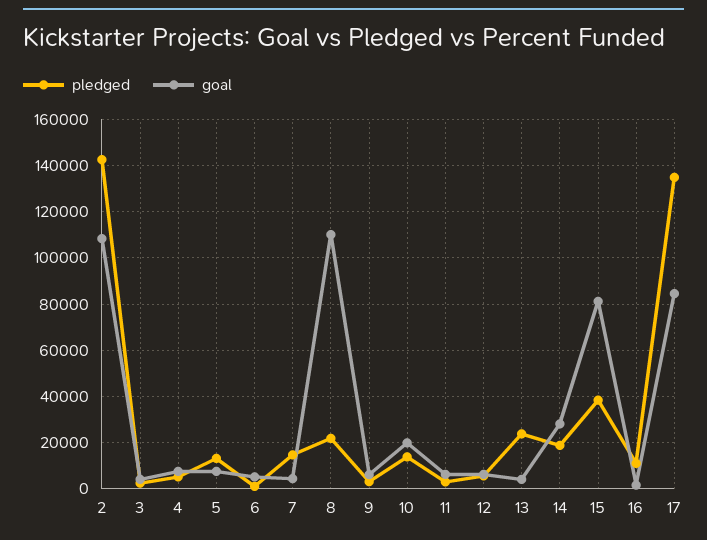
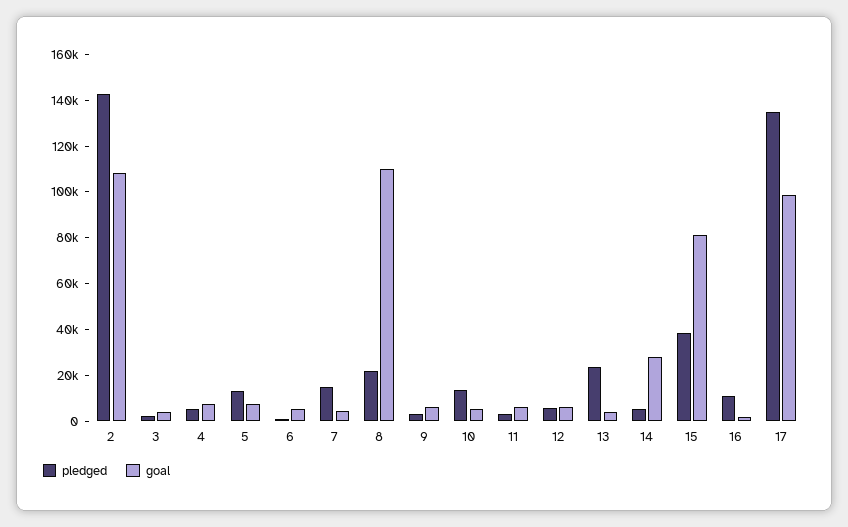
goal, 10: 20000 -> 5000
pledged, 14: 20000 -> 5000
goal, 17: 85000 -> 100000

